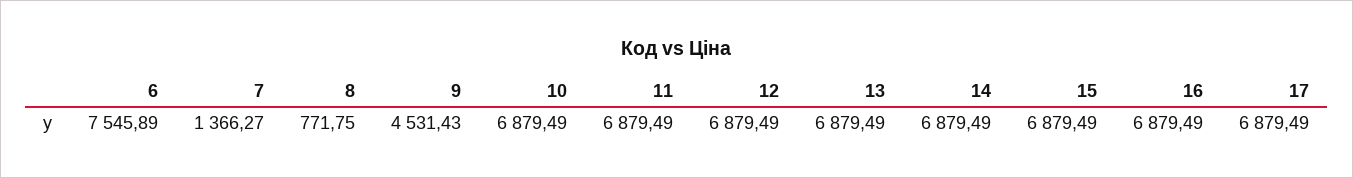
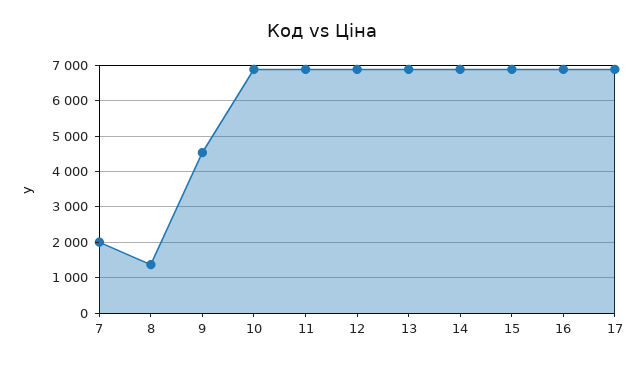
6: 7545.89 -> none
7: 1366.27 -> 2000
8: 771.75 -> 1400

